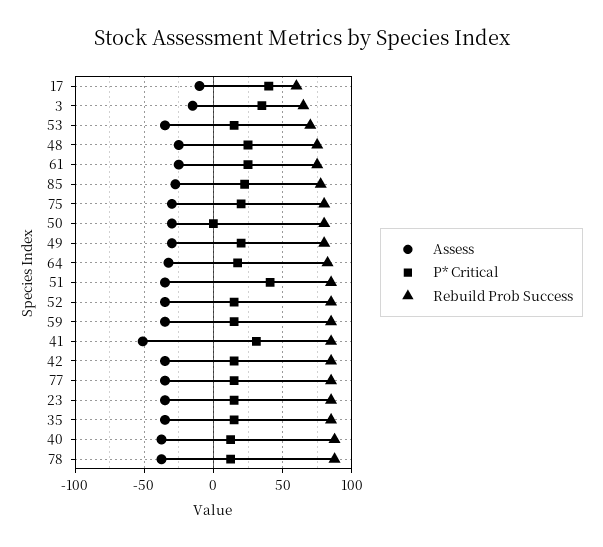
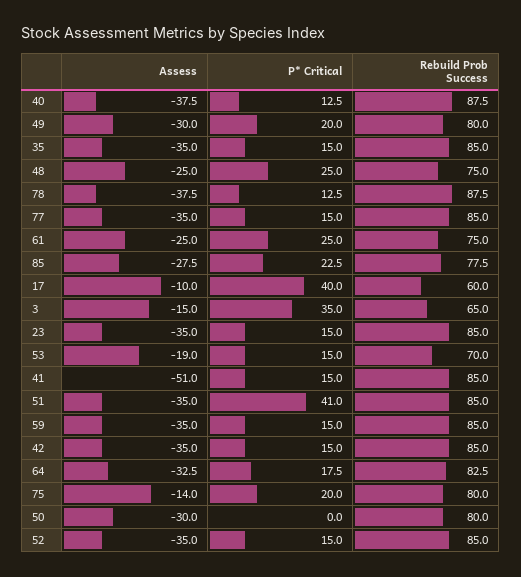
Assess, 53: -35 -> -19
Assess, 75: -30 -> -14
P* Critical, 41: 30 -> 15

